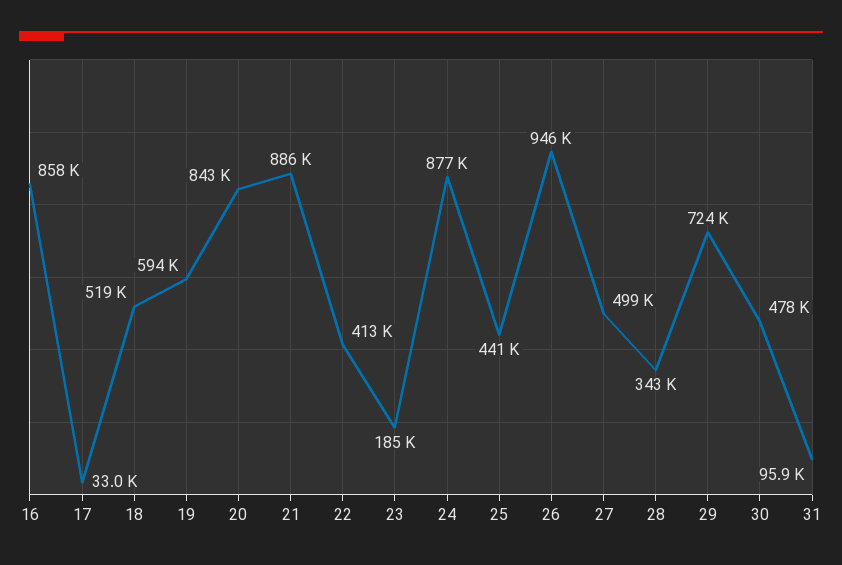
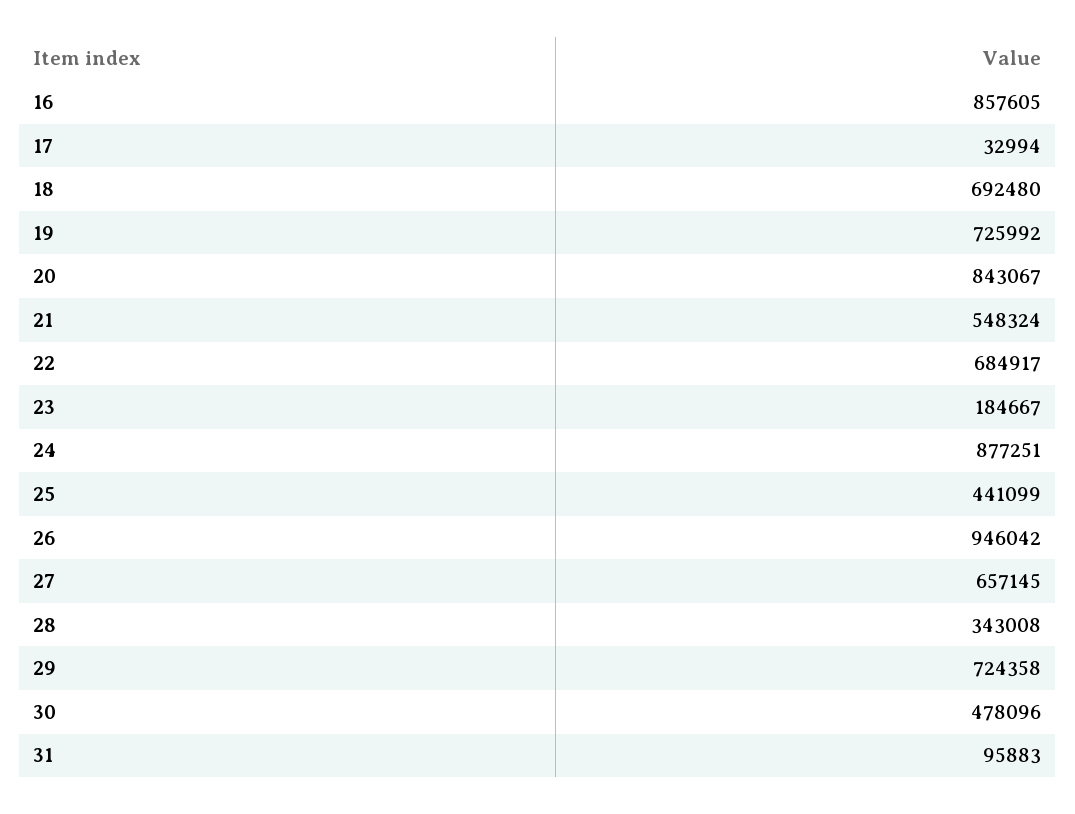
18: 519000 -> 692480
19: 594000 -> 725992
21: 886000 -> 548324
22: 413000 -> 684917
27: 499000 -> 657145

